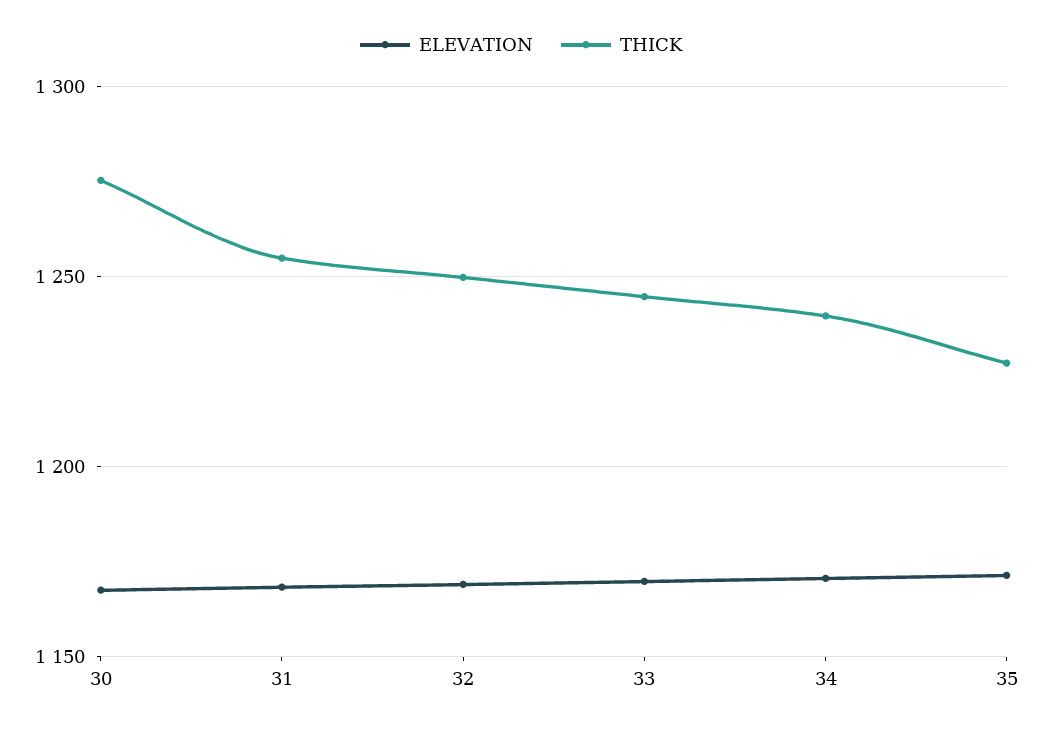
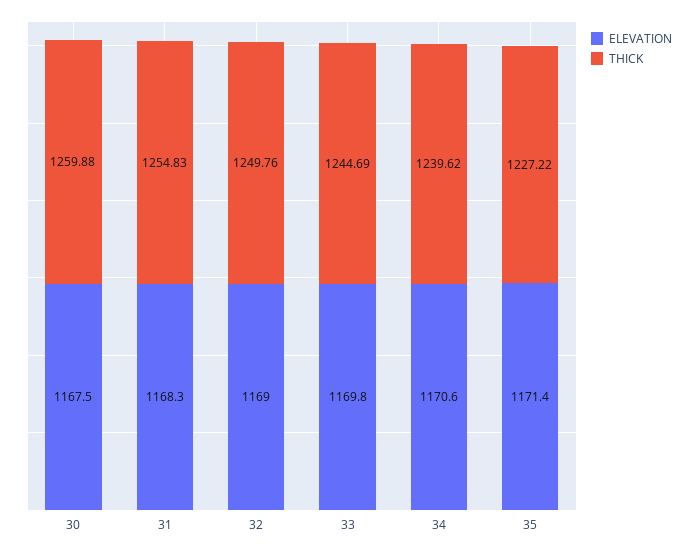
THICK, 30: 1275 -> 1259.88

